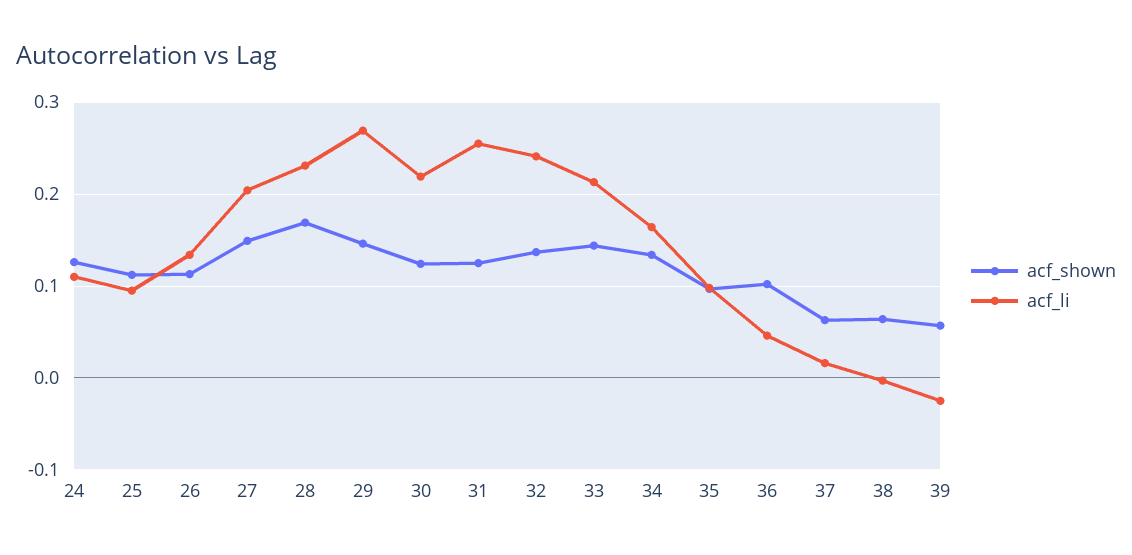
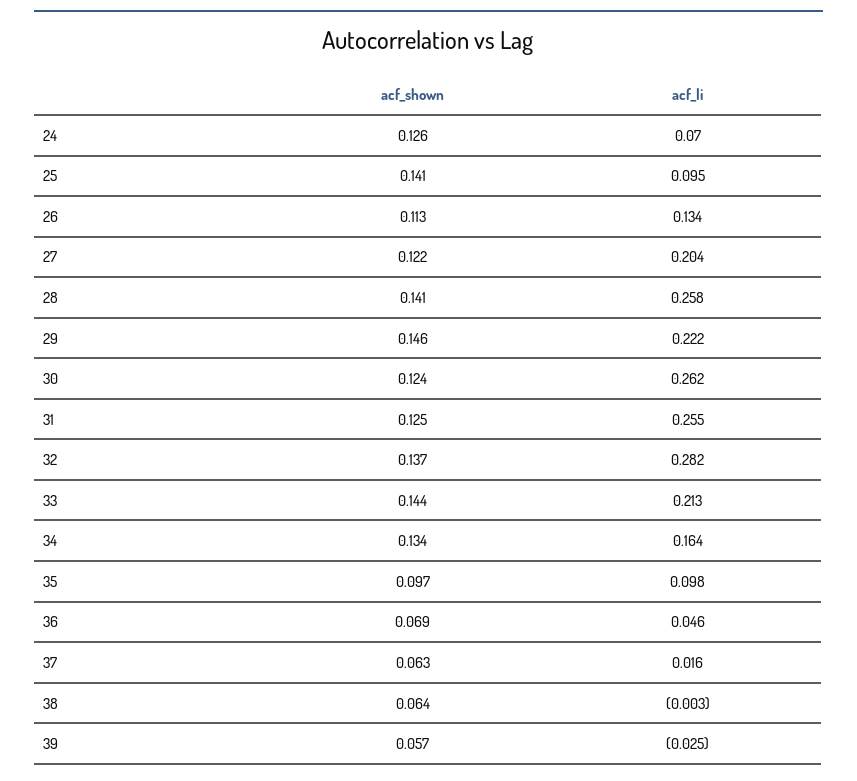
acf_li, 24: 0.11 -> 0.07
acf_shown, 25: 0.11 -> 0.141
acf_shown, 27: 0.15 -> 0.122
acf_shown, 28: 0.17 -> 0.141
acf_li, 28: 0.23 -> 0.258
acf_li, 29: 0.27 -> 0.222
acf_li, 30: 0.22 -> 0.262
acf_li, 32: 0.24 -> 0.282
acf_shown, 36: 0.1 -> 0.069

